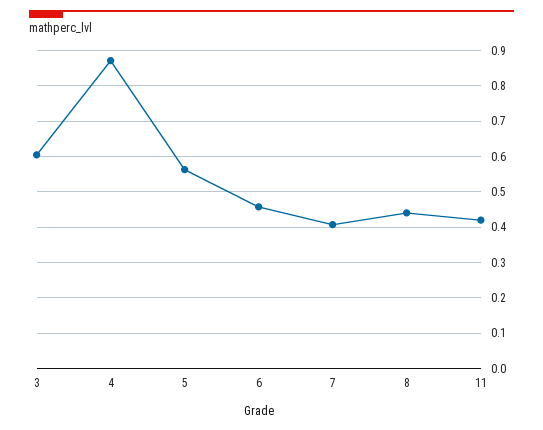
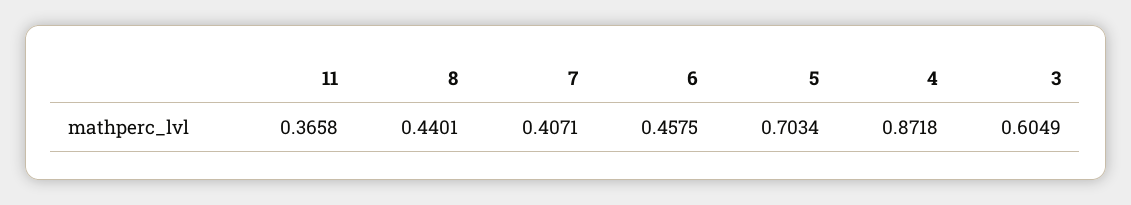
5: 0.56 -> 0.7034
11: 0.42 -> 0.3658

